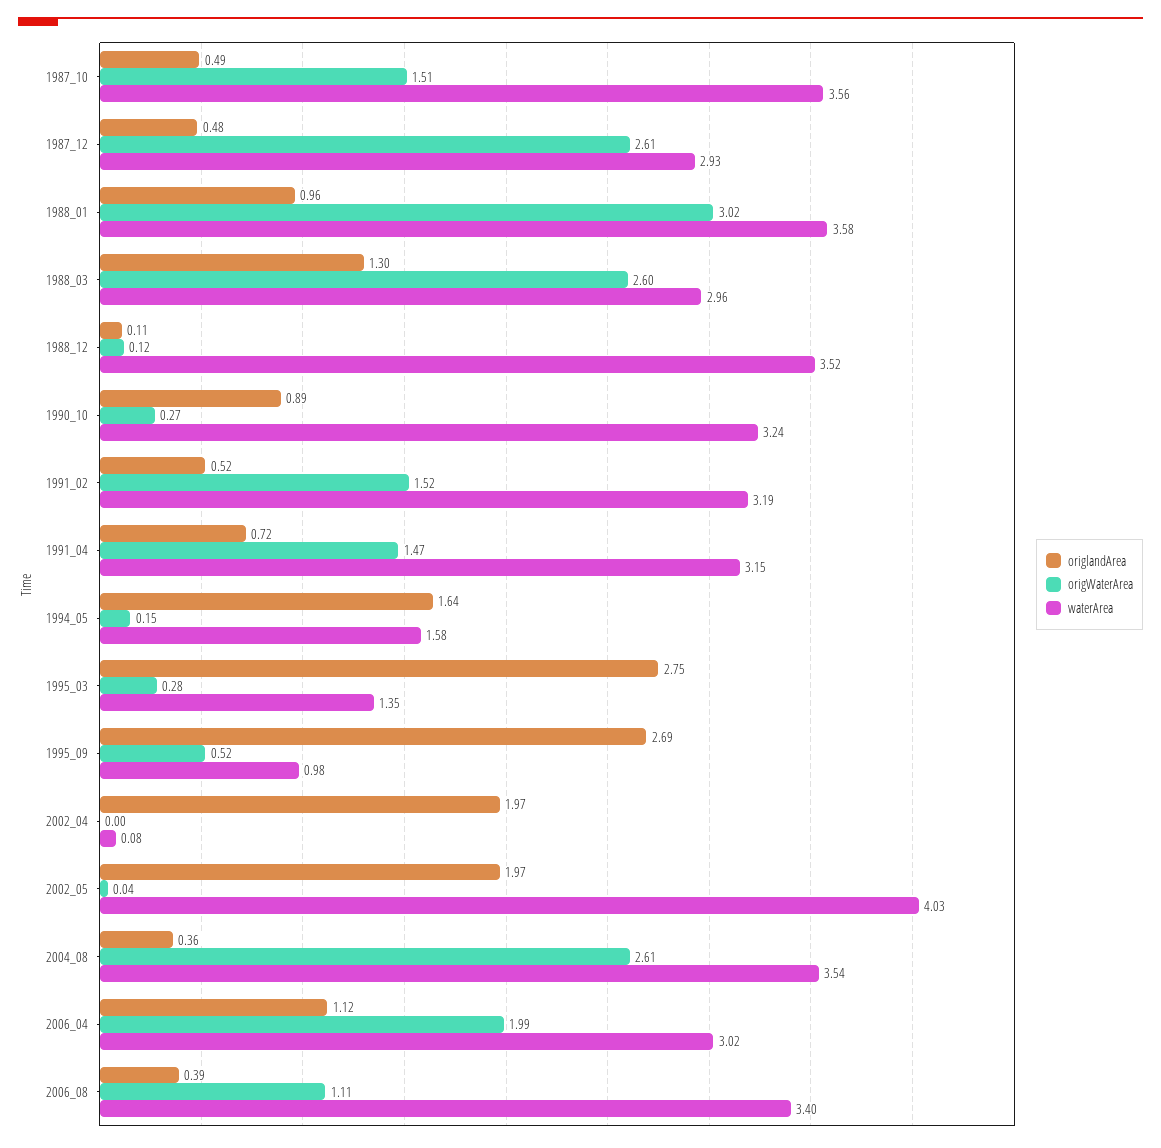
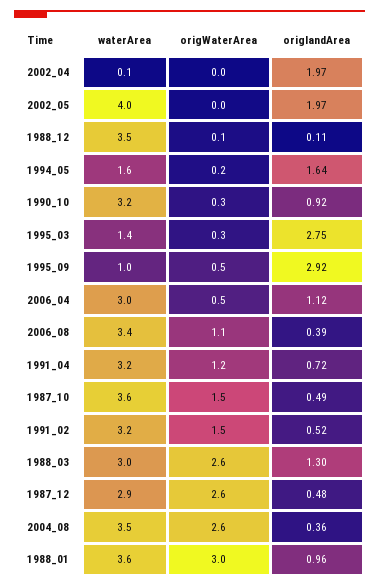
origlandArea, 1990_10: 0.89 -> 0.92
origWaterArea, 1991_04: 1.47 -> 1.2
origlandArea, 1995_09: 2.69 -> 2.92
origWaterArea, 2006_04: 1.99 -> 0.5

